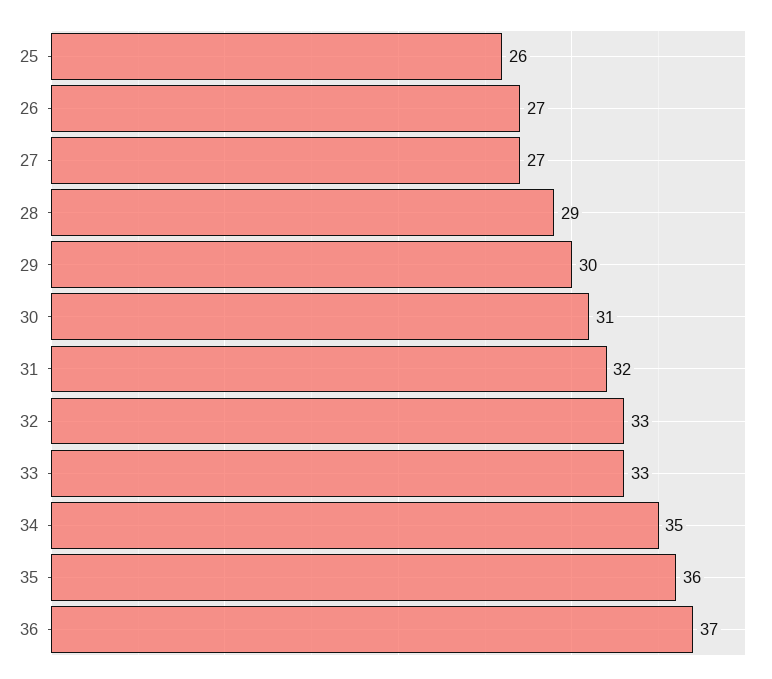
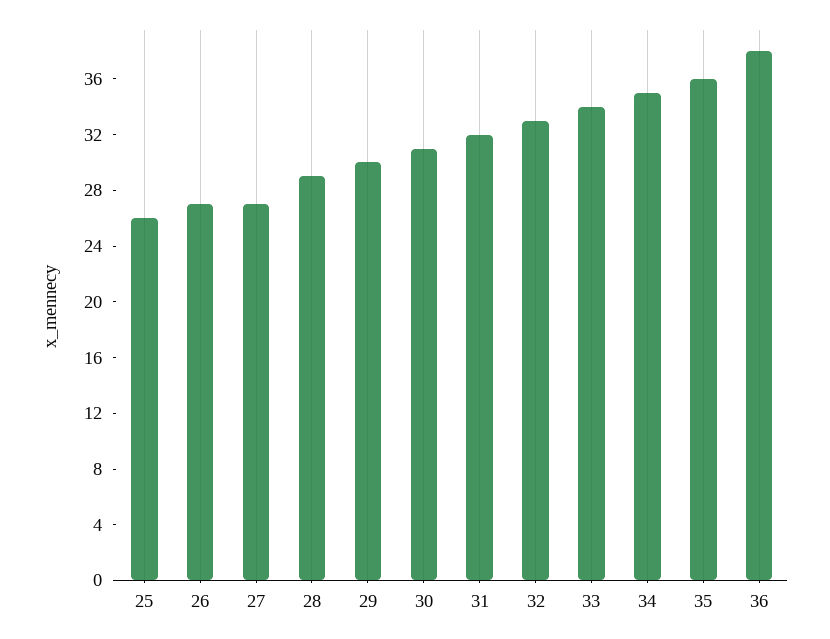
33: 33 -> 34
36: 37 -> 38

